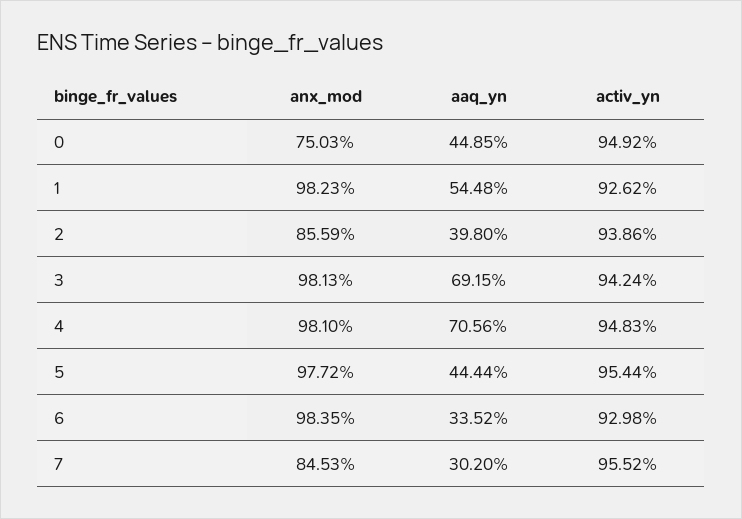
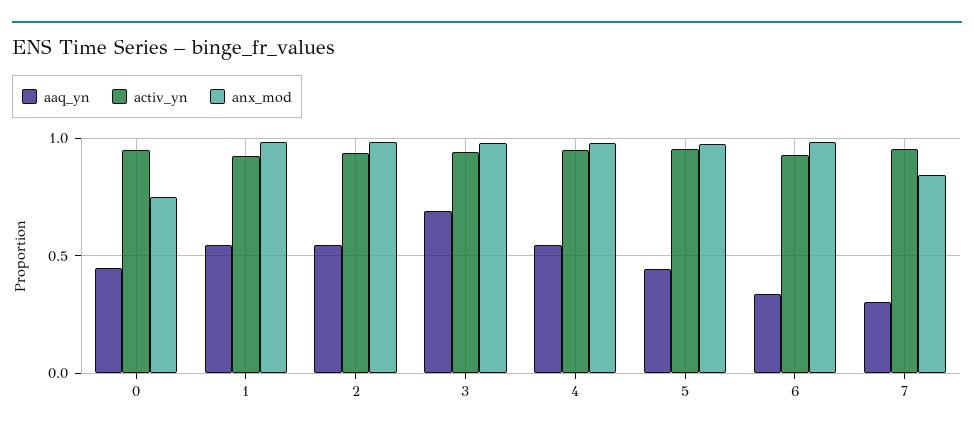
anx_mod, 2: 0.8559 -> 1
aaq_yn, 2: 0.398 -> 0.55
aaq_yn, 4: 0.7056 -> 0.55

